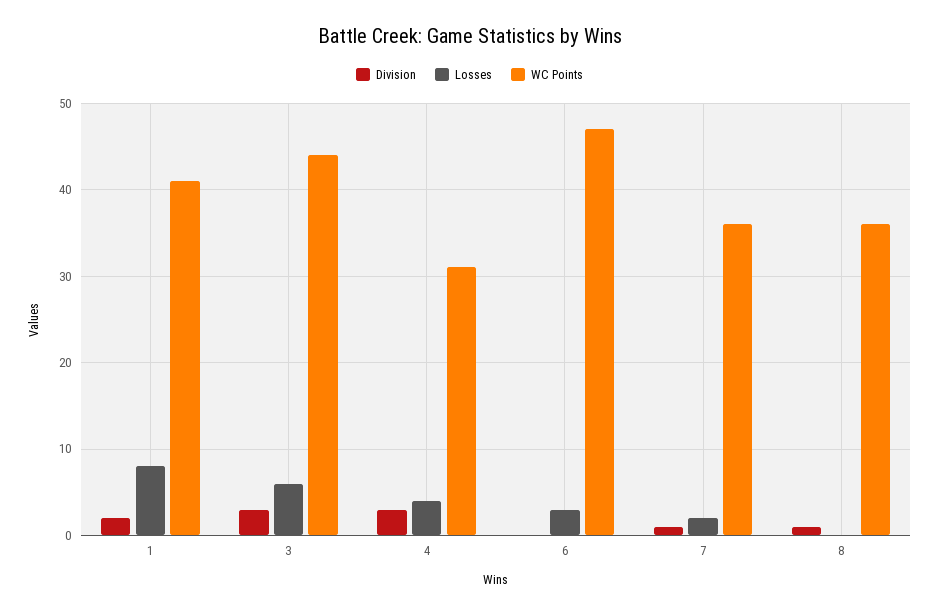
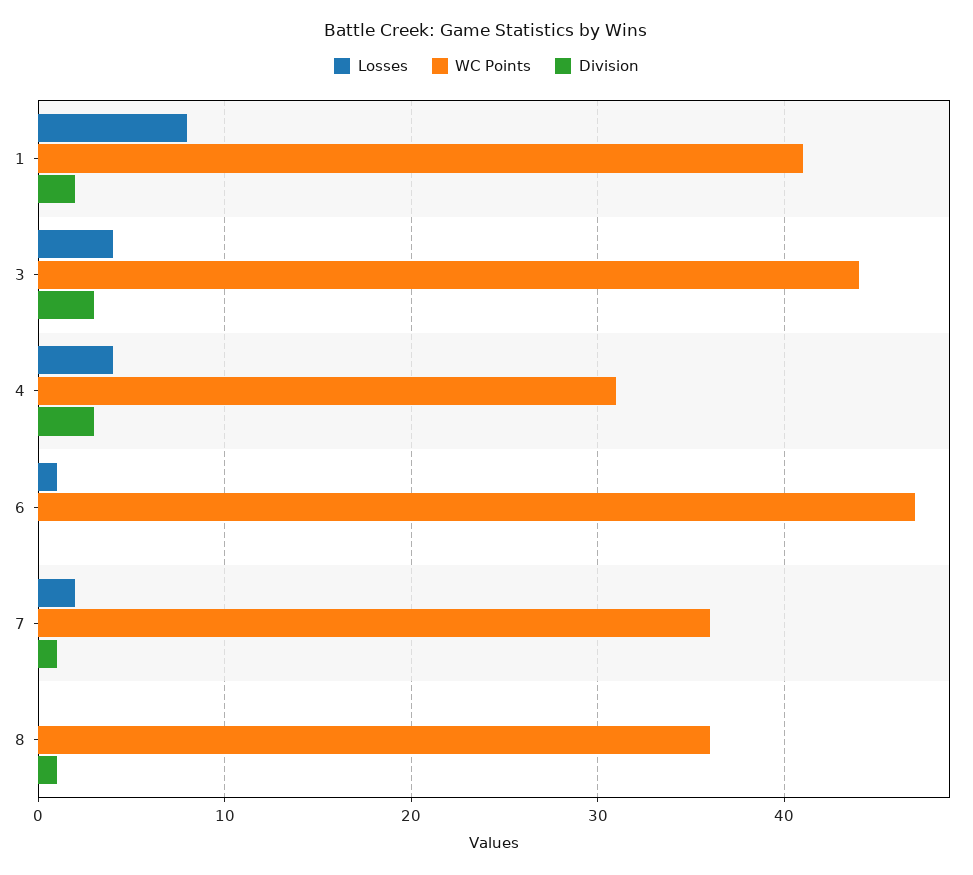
Losses, 3: 6 -> 4
Losses, 6: 3 -> 1

